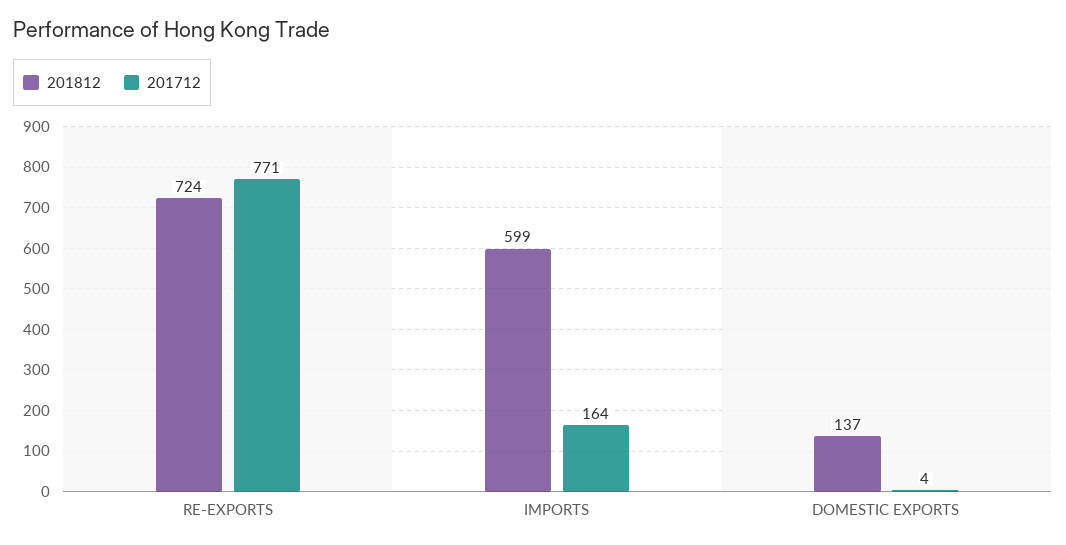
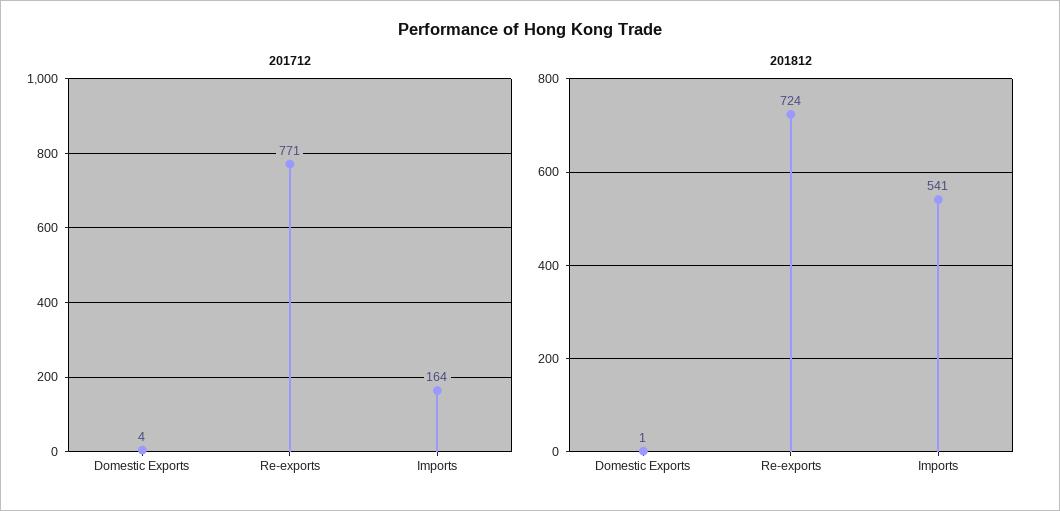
201812, IMPORTS: 599 -> 541
201812, DOMESTIC EXPORTS: 137 -> 1

